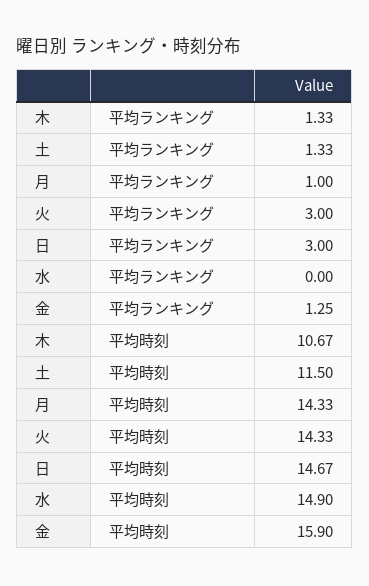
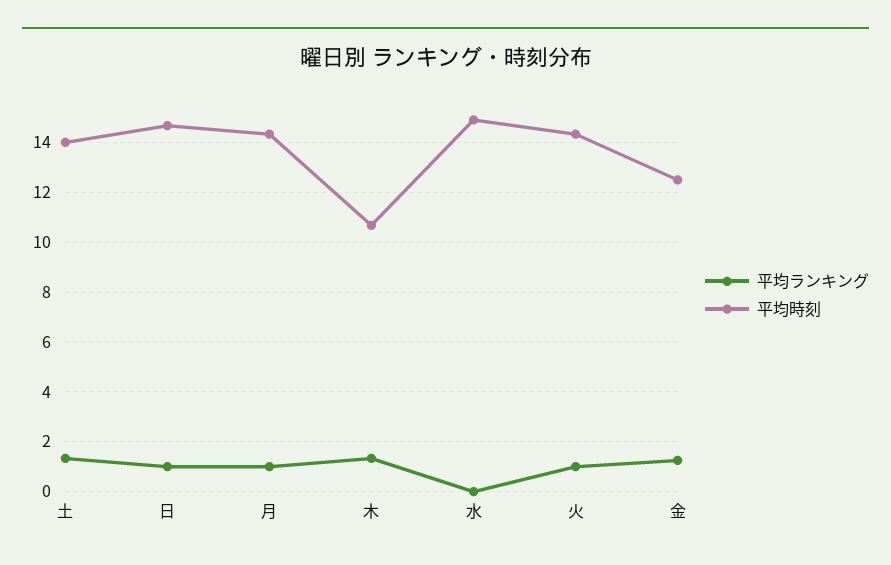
平均ランキング, 火: 3 -> 1
平均ランキング, 日: 3 -> 1
平均時刻, 土: 11.5 -> 14
平均時刻, 金: 15.9 -> 12.5

